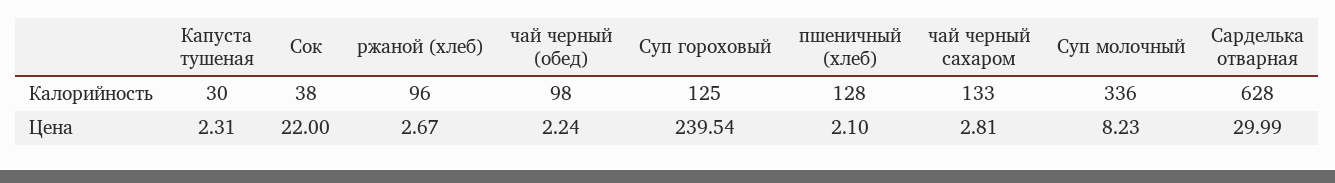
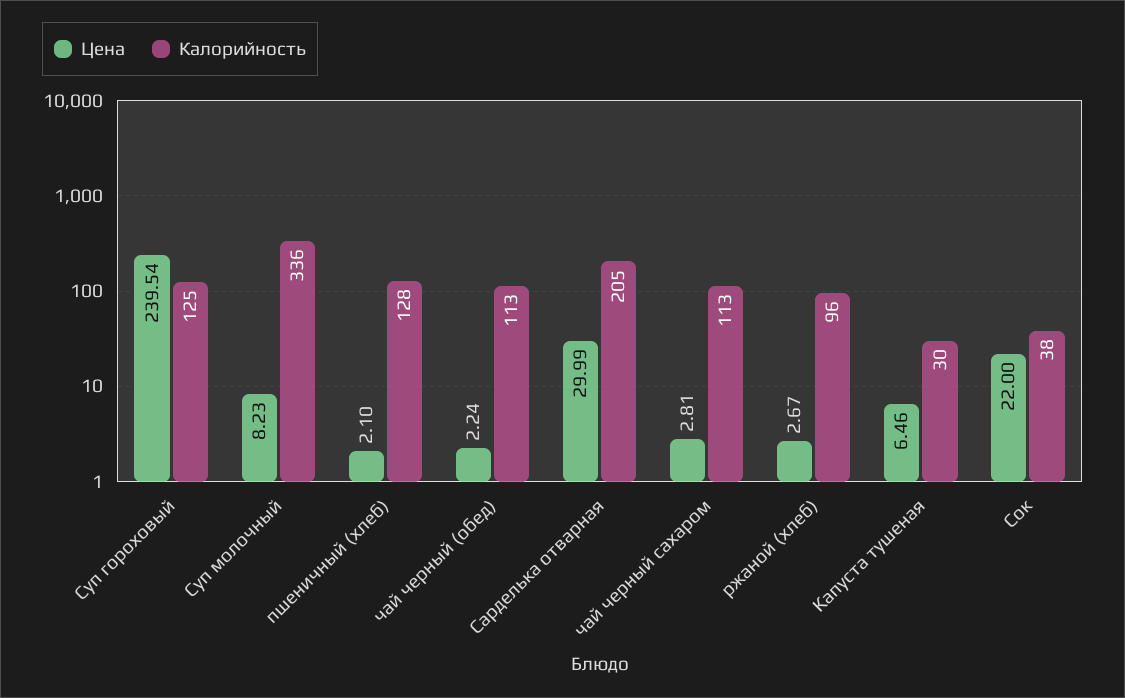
Калорийность, чай черный (обед): 98 -> 113
Калорийность, чай черный сахаром: 133 -> 113
Калорийность, Сарделька отварная: 628 -> 205
Цена, Капуста тушеная: 2.31 -> 6.46

